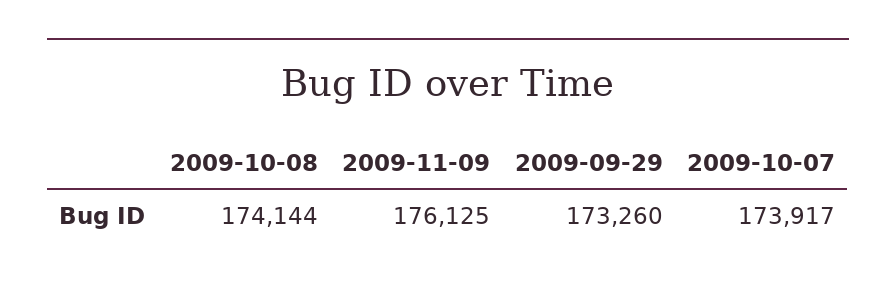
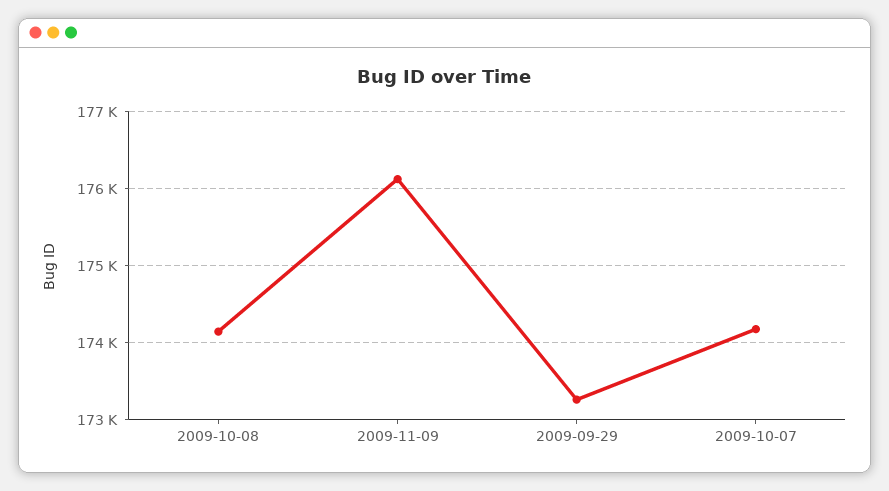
2009-10-07: 173917 -> 174200

